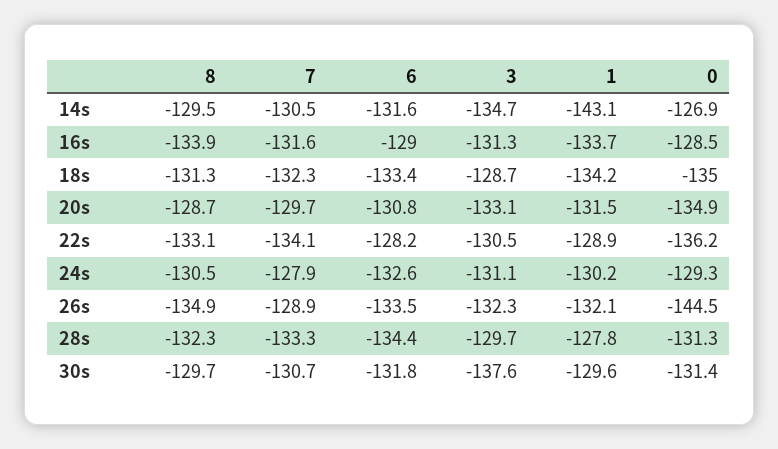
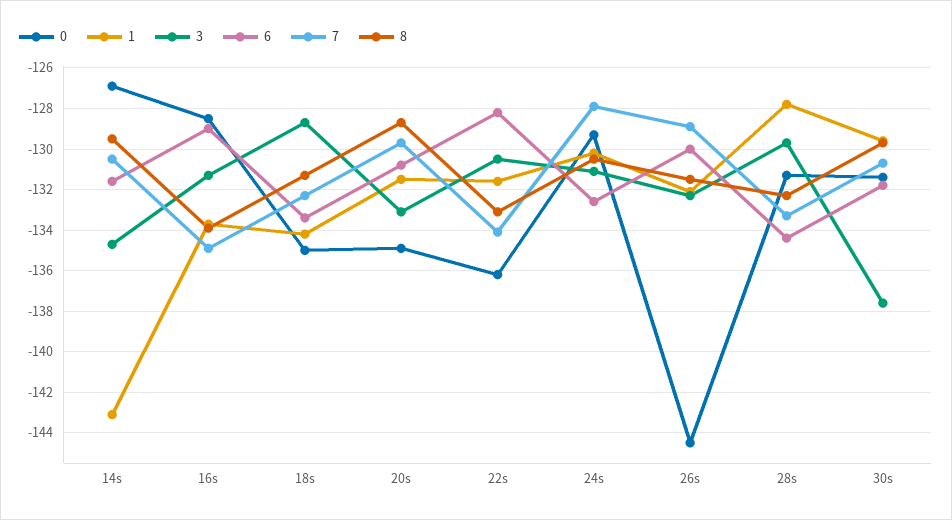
7, 16s: -131.6 -> -135
1, 22s: -128.9 -> -131.5
8, 26s: -134.9 -> -131.5
6, 26s: -133.5 -> -130

